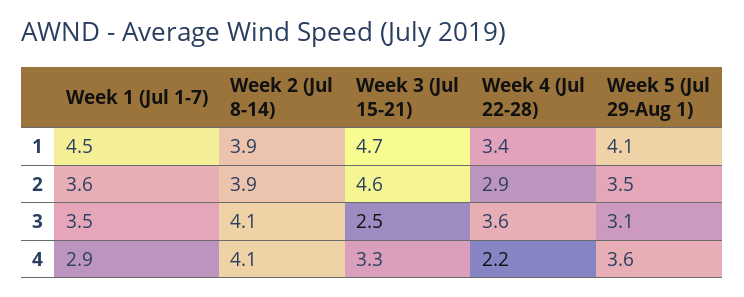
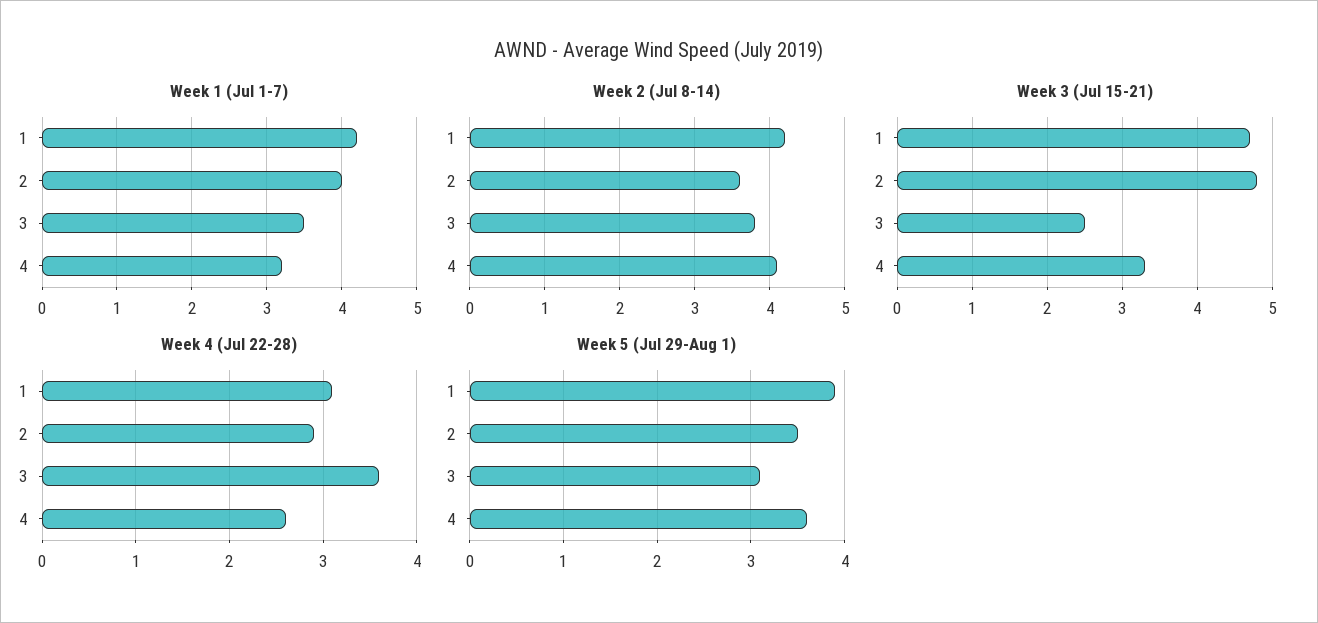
Week 1 (Jul 1-7), 1: 4.5 -> 4.2
Week 2 (Jul 8-14), 1: 3.9 -> 4.2
Week 4 (Jul 22-28), 1: 3.4 -> 3.1
Week 5 (Jul 29-Aug 1), 1: 4.1 -> 3.9
Week 1 (Jul 1-7), 2: 3.6 -> 4
Week 2 (Jul 8-14), 2: 3.9 -> 3.6
Week 3 (Jul 15-21), 2: 4.6 -> 4.8
Week 2 (Jul 8-14), 3: 4.1 -> 3.8
Week 1 (Jul 1-7), 4: 2.9 -> 3.2
Week 4 (Jul 22-28), 4: 2.2 -> 2.6

